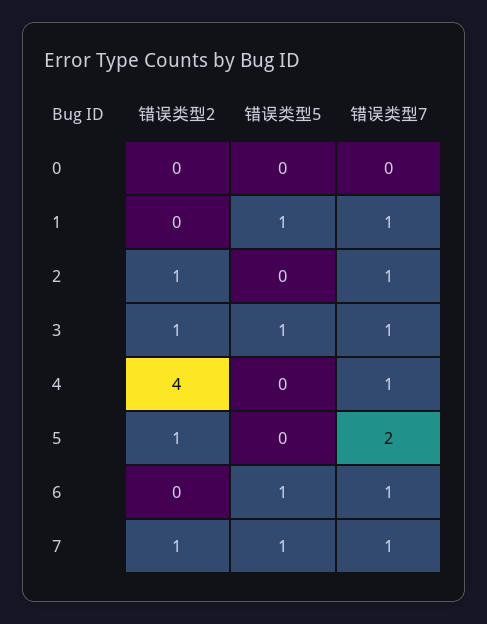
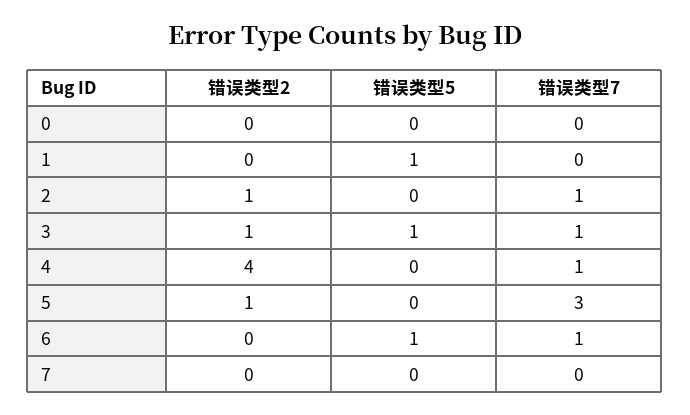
错误类型7, 1: 1 -> 0
错误类型7, 5: 2 -> 3
错误类型2, 7: 1 -> 0
错误类型5, 7: 1 -> 0
错误类型7, 7: 1 -> 0

